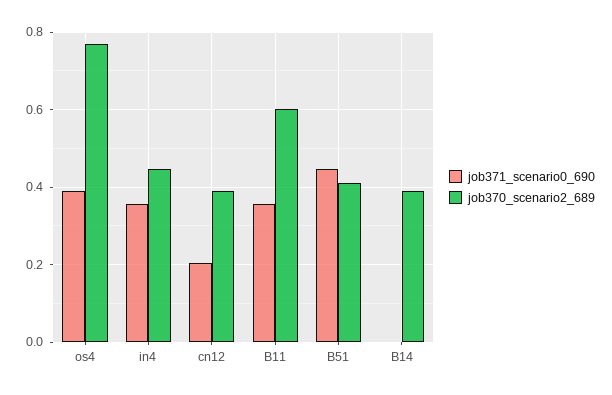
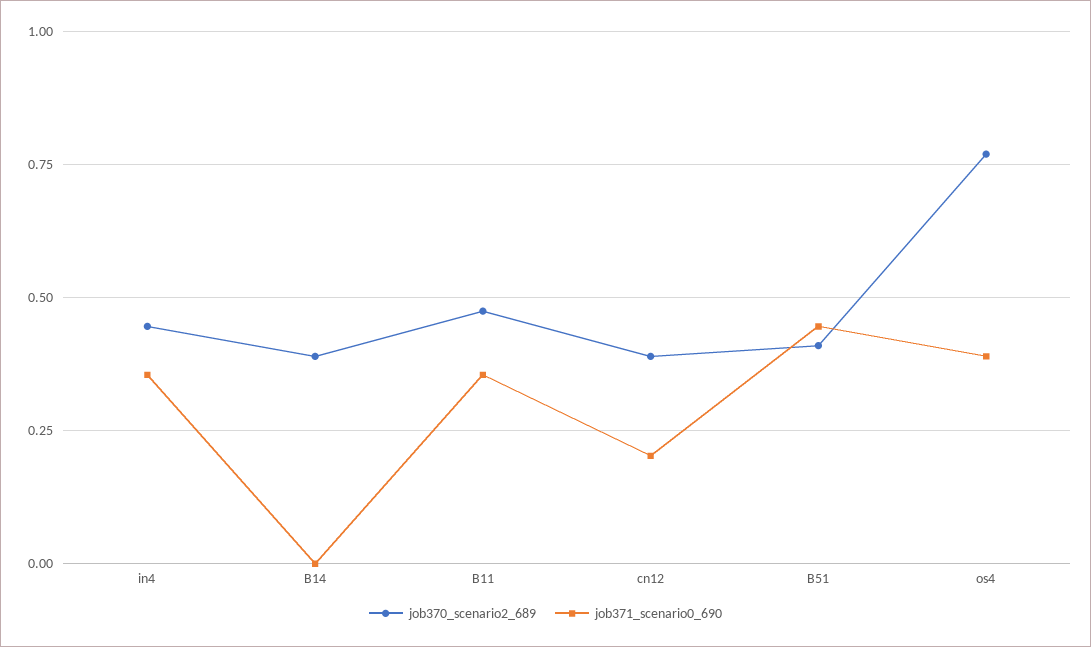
job370_scenario2_689, B11: 0.6 -> 0.475

